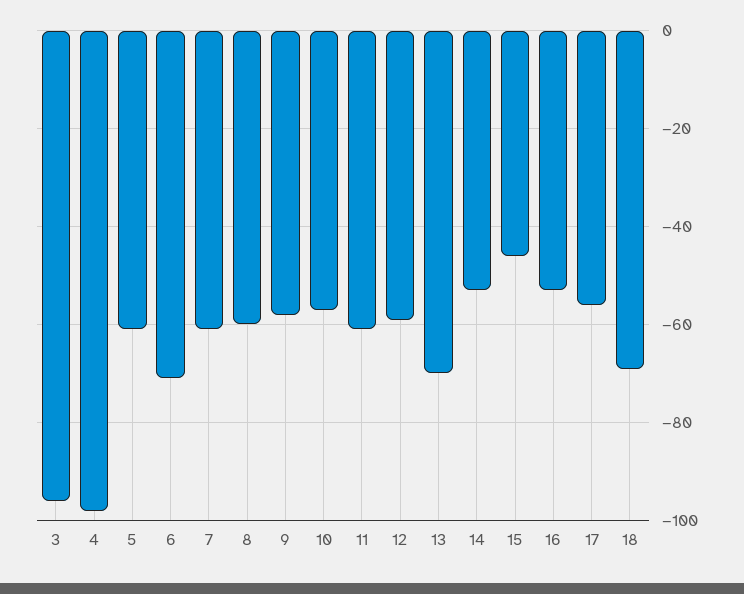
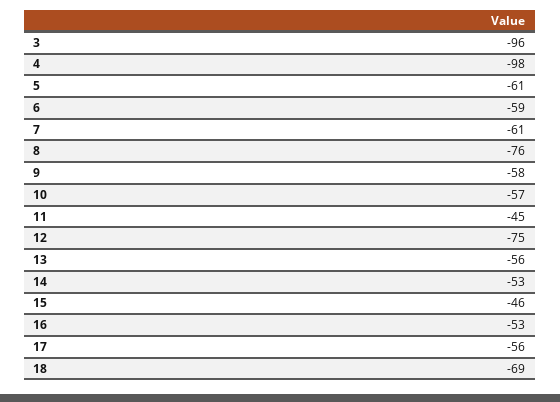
6: -70 -> -59
8: -60 -> -76
11: -60 -> -45
12: -60 -> -75
13: -70 -> -56

